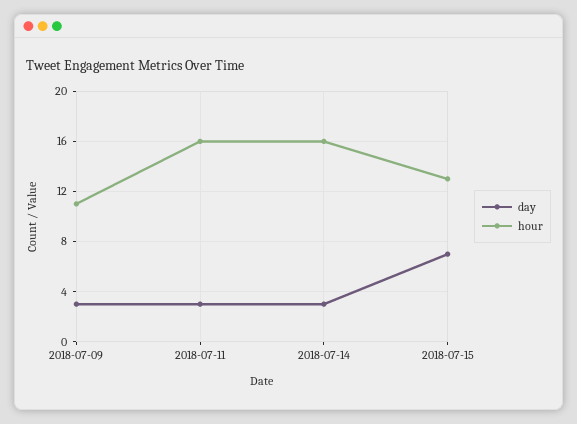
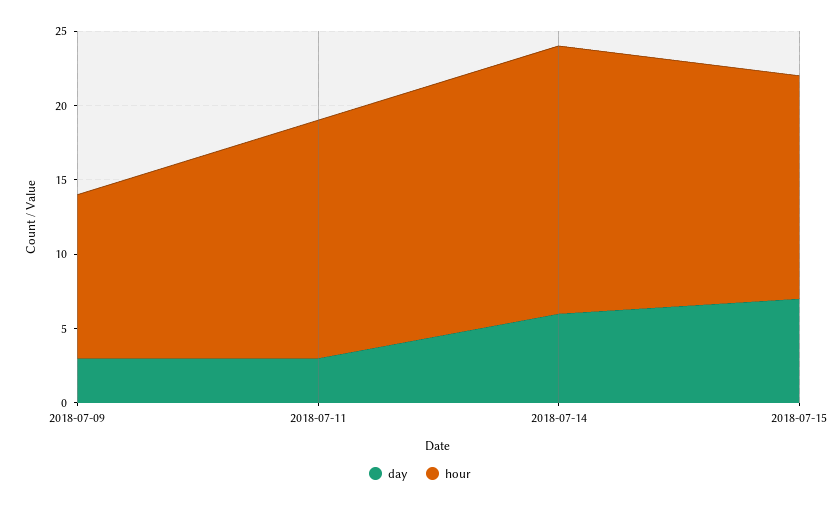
day, 2018-07-14: 3 -> 6
hour, 2018-07-14: 16 -> 18
hour, 2018-07-15: 13 -> 15

